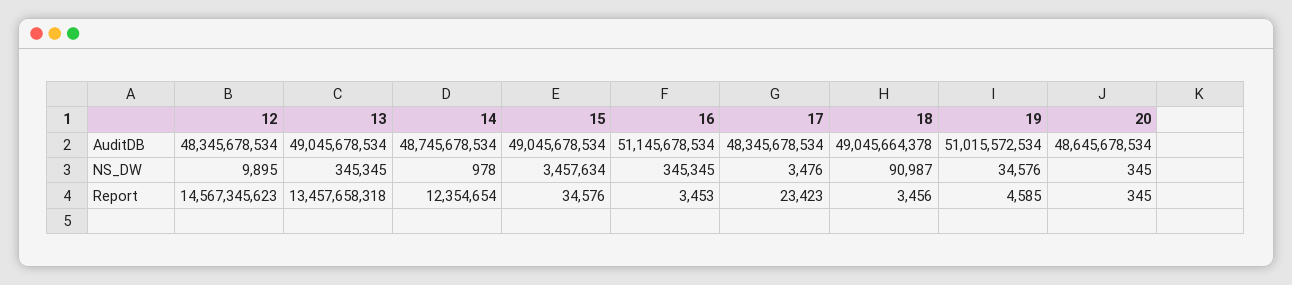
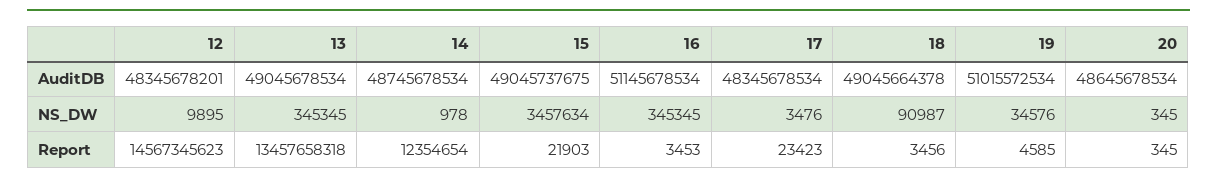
12, AuditDB: 48345678534 -> 48345678201
15, AuditDB: 49045678534 -> 49045737675
15, Report: 34576 -> 21903

